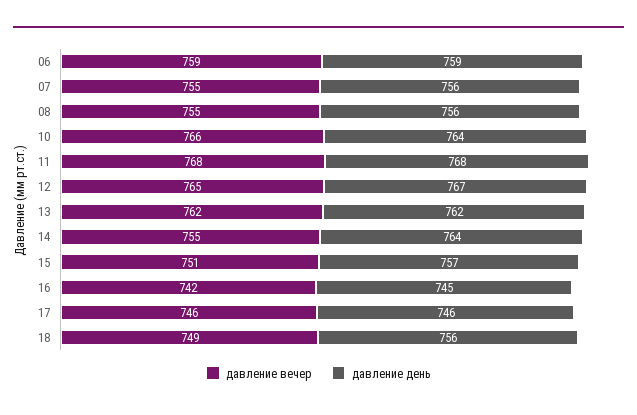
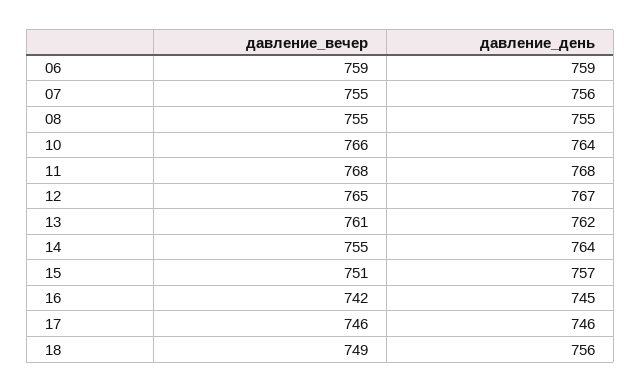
давление день, 08: 756 -> 755
давление вечер, 13: 762 -> 761

